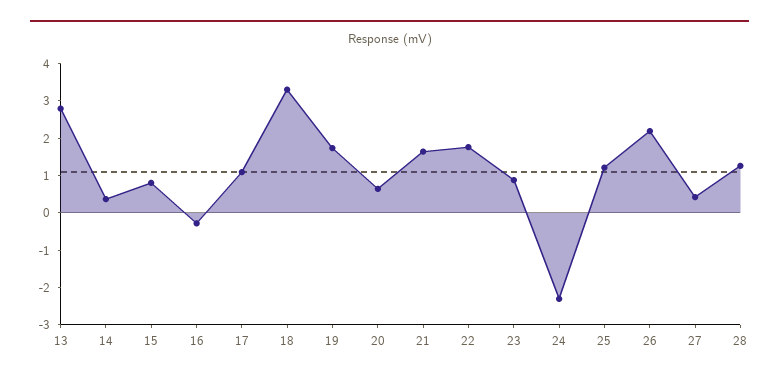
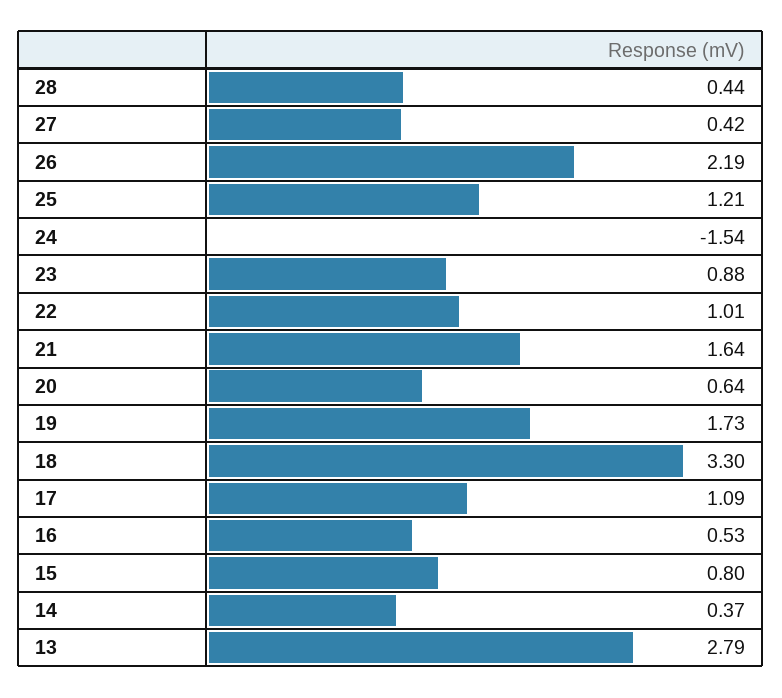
16: -0.25 -> 0.53
22: 1.75 -> 1.01
24: -2.25 -> -1.54
28: 1.25 -> 0.44

